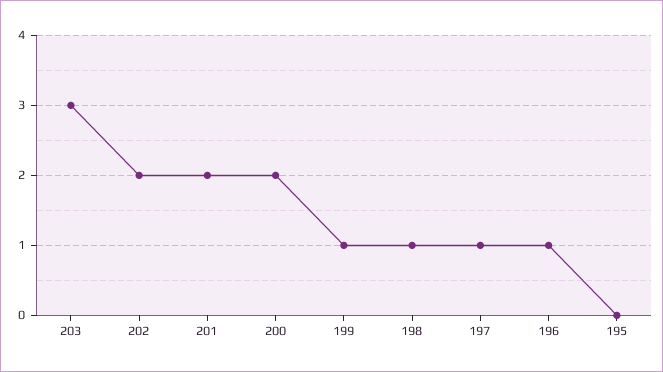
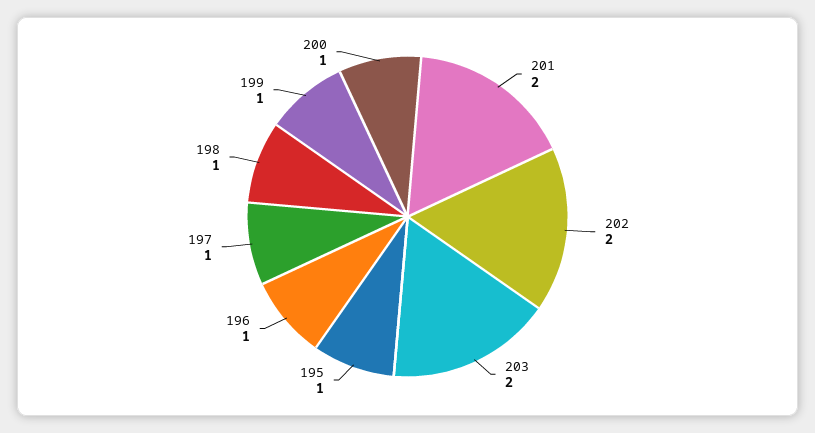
203: 3 -> 2
200: 2 -> 1
195: 0 -> 1

